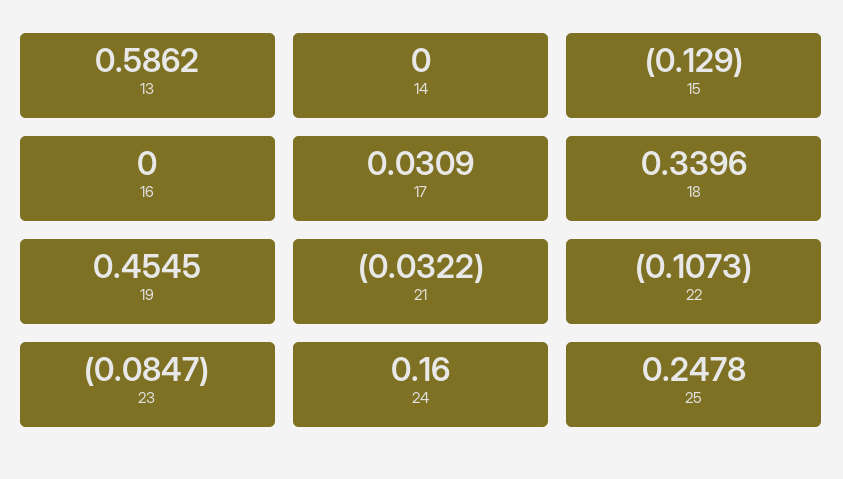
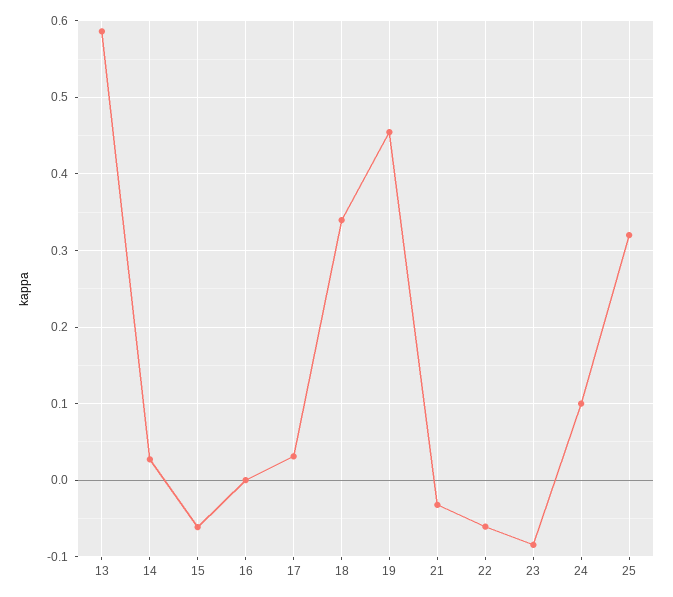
14: 0 -> 0.03
15: -0.129 -> -0.06
22: -0.1073 -> -0.06
24: 0.16 -> 0.1
25: 0.2478 -> 0.32

